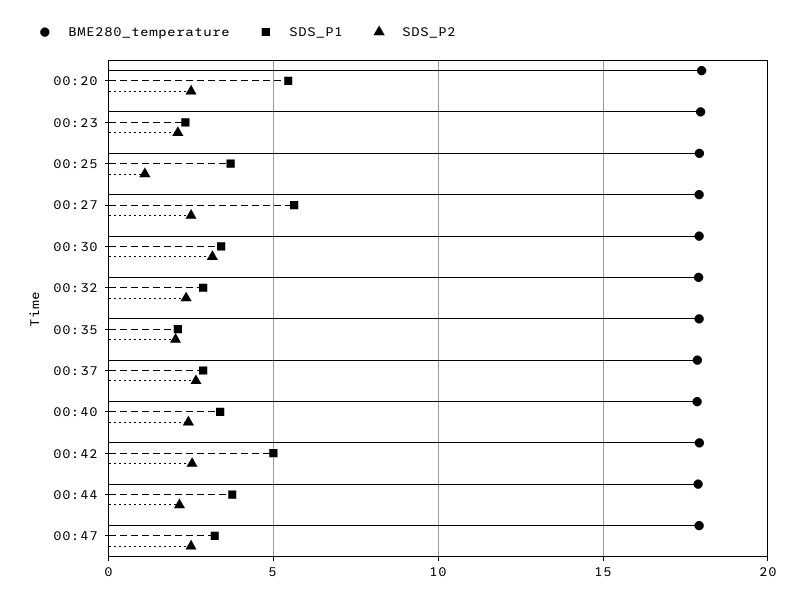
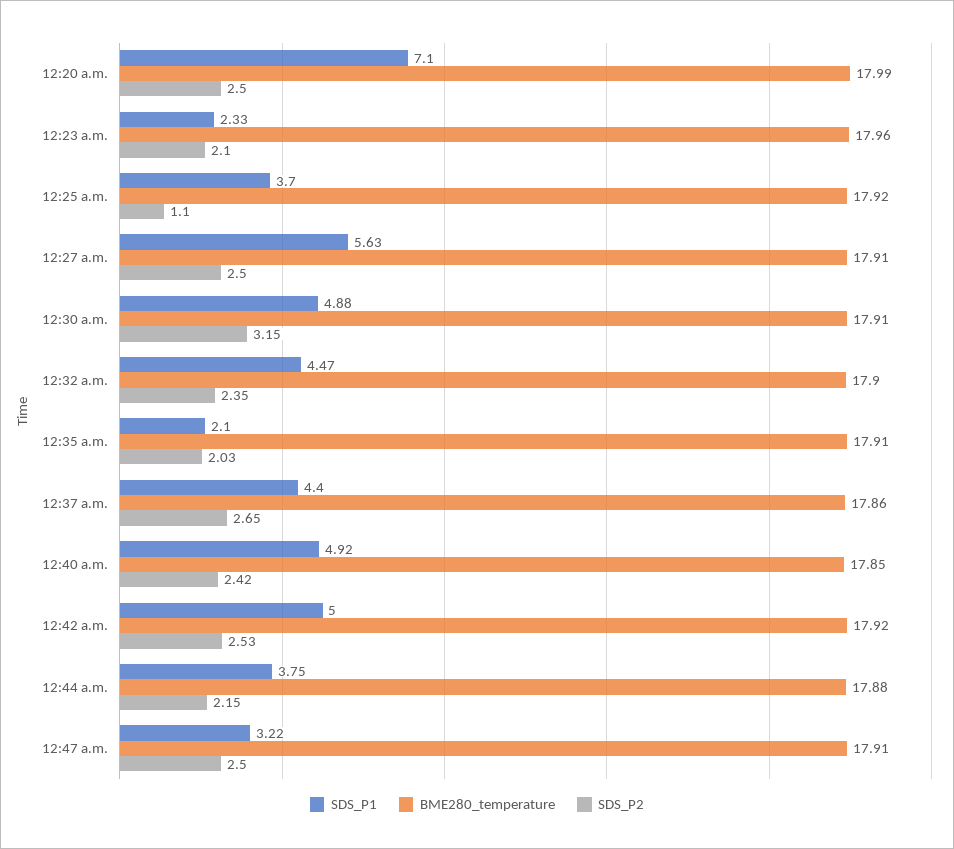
SDS_P1, 00:20: 5.5 -> 7.1
SDS_P1, 00:30: 3.5 -> 4.88
SDS_P1, 00:32: 3 -> 4.47
SDS_P1, 00:37: 3 -> 4.4
SDS_P1, 00:40: 3.5 -> 4.92

